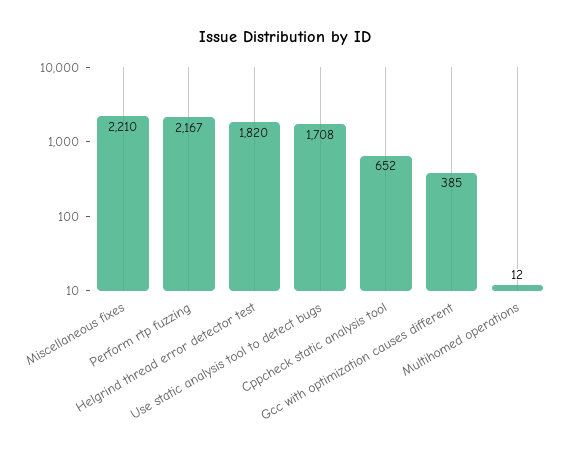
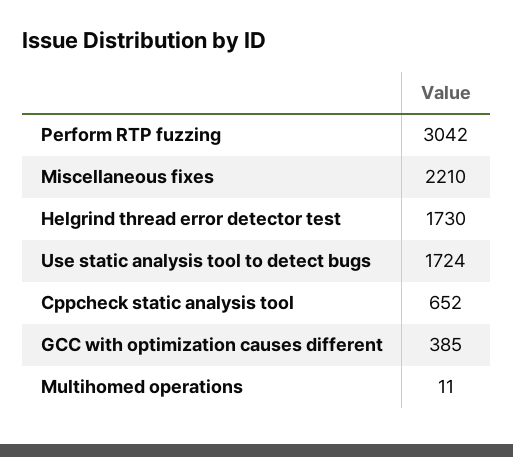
Perform rtp fuzzing: 2167 -> 3042
Helgrind thread error detector test: 1820 -> 1730
Use static analysis tool to detect bugs: 1708 -> 1724
Multihomed operations: 12 -> 11

